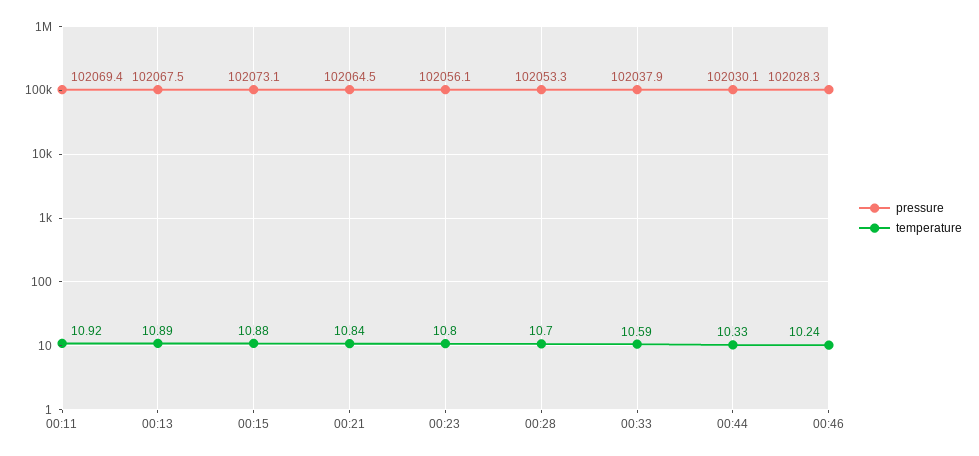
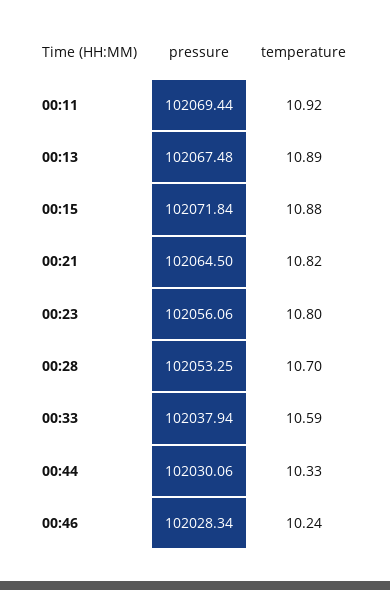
pressure, 00:15: 102073.1 -> 102071.84
temperature, 00:21: 10.84 -> 10.82

